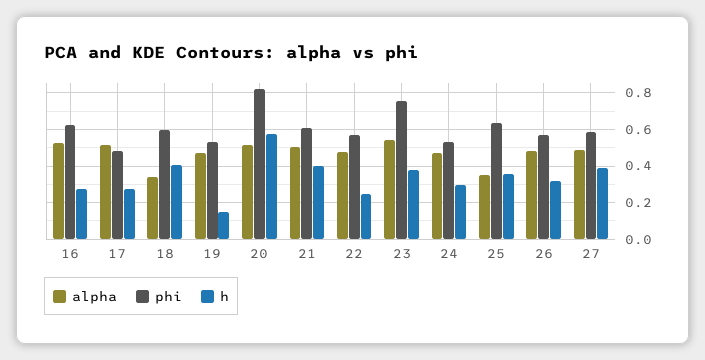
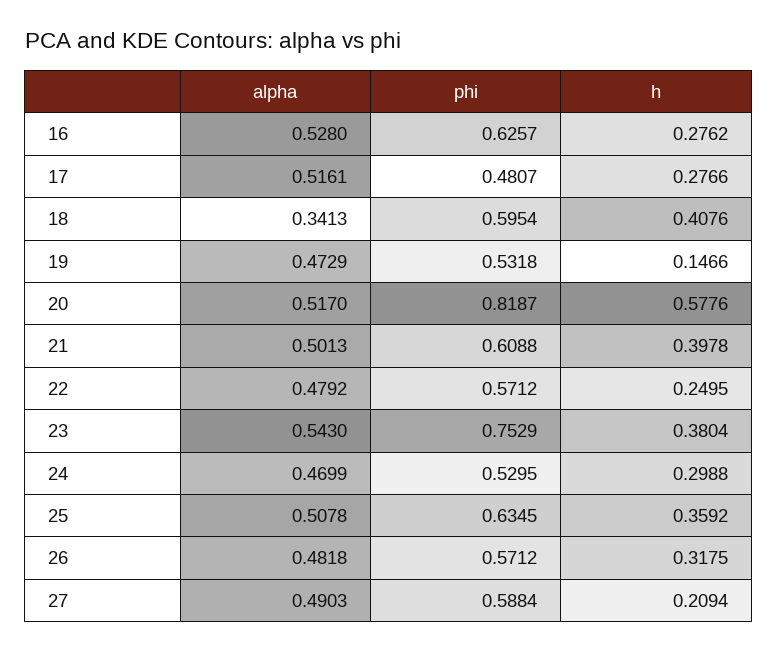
alpha, 25: 0.35 -> 0.5078
h, 27: 0.4 -> 0.2094

